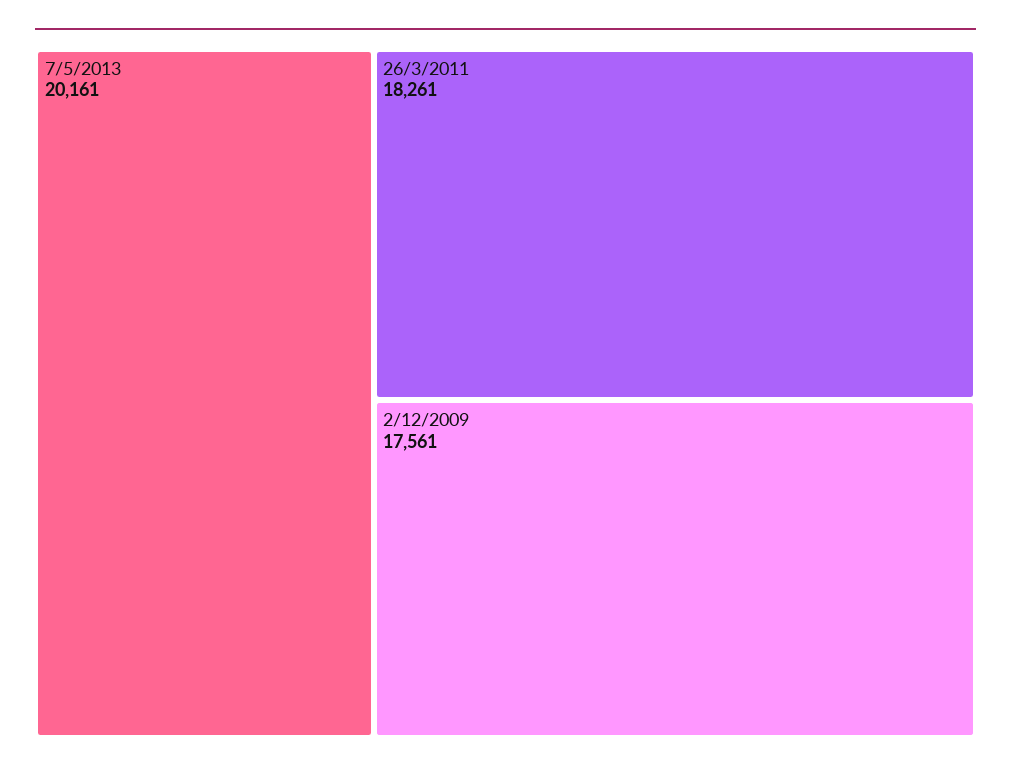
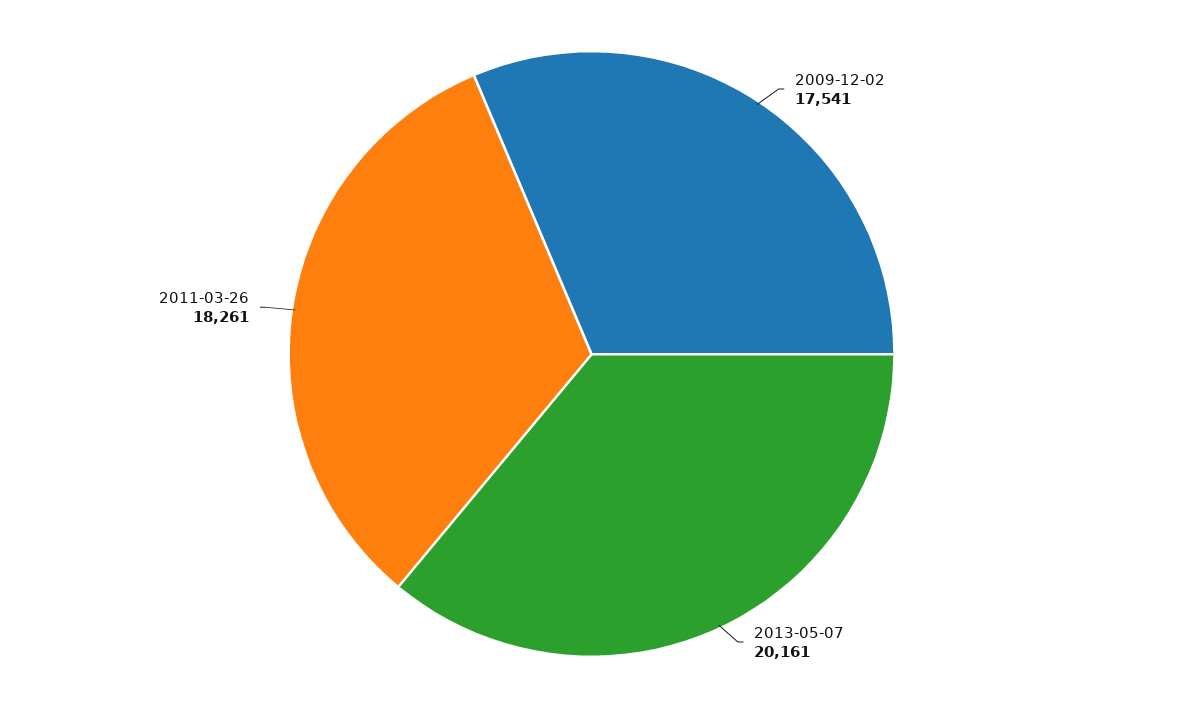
2/12/2009: 17561 -> 17541

